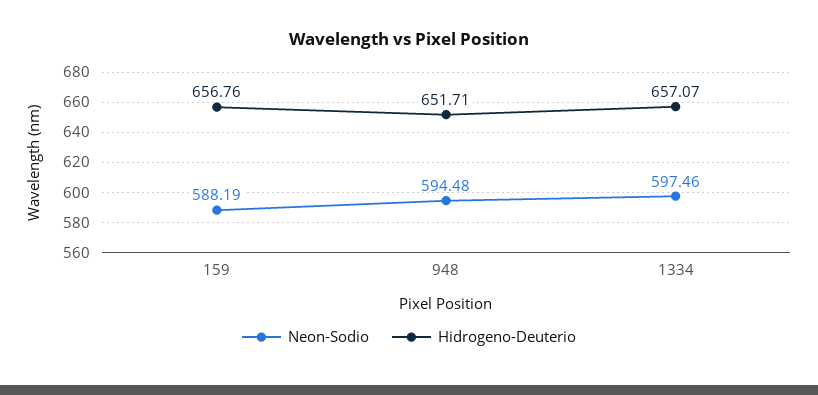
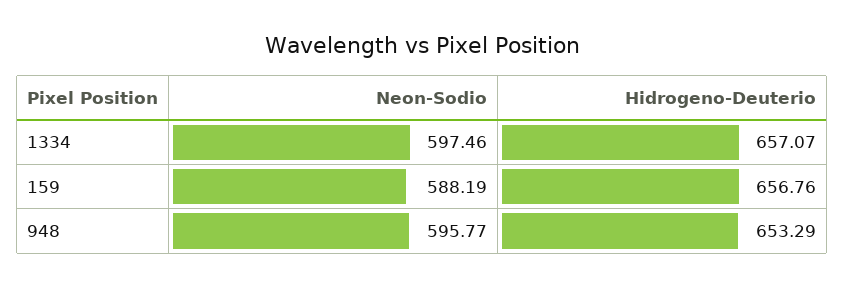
Neon-Sodio, 948: 594.48 -> 595.77
Hidrogeno-Deuterio, 948: 651.71 -> 653.29

